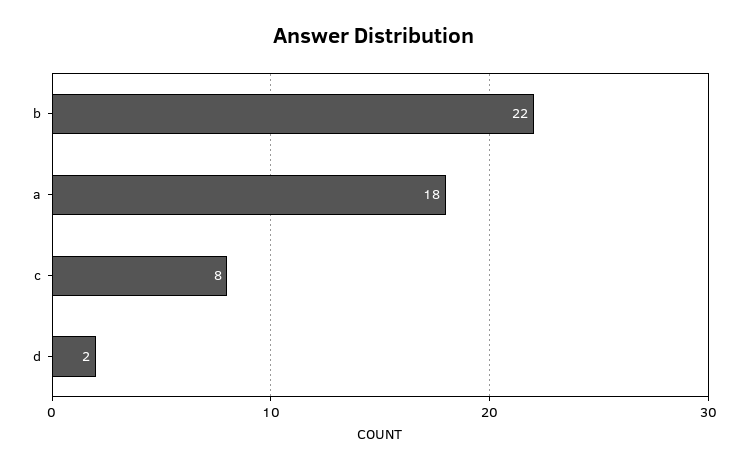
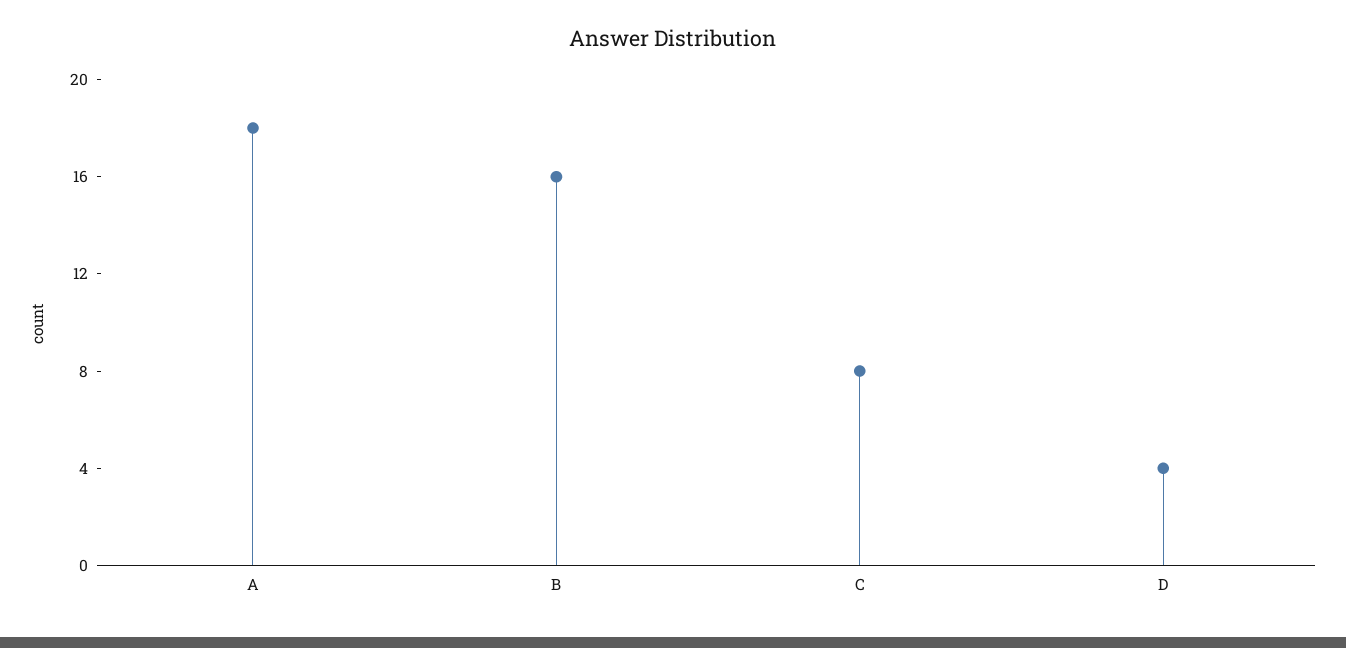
b: 22 -> 16
d: 2 -> 4

